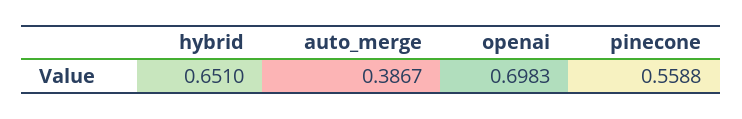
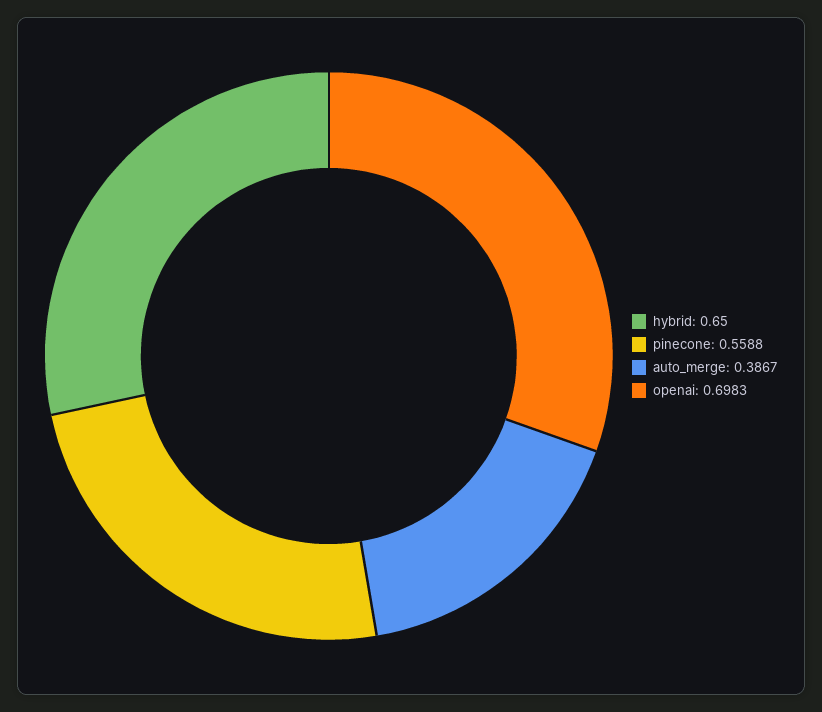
hybrid: 0.651 -> 0.65

